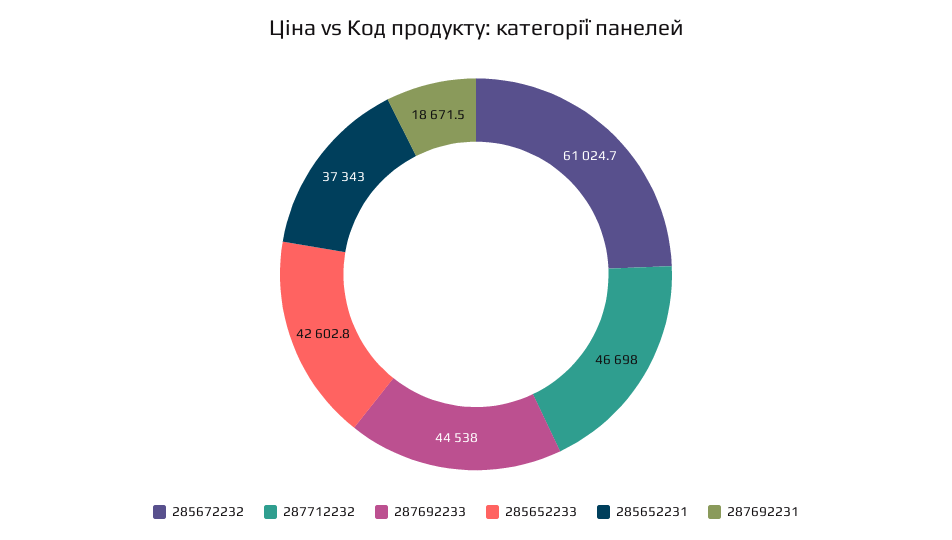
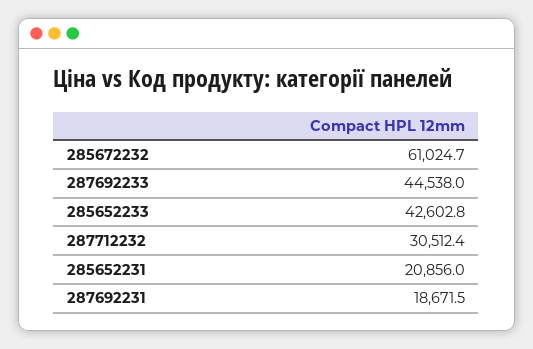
287712232: 46698 -> 30512.4
285652231: 37343 -> 20856

